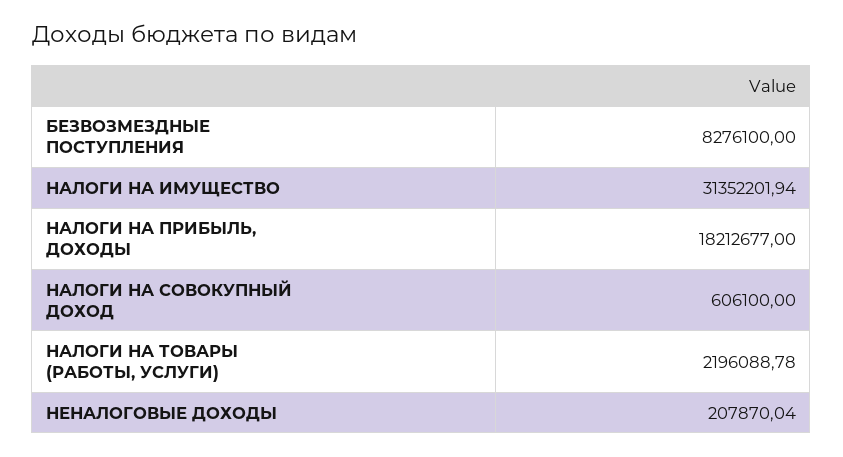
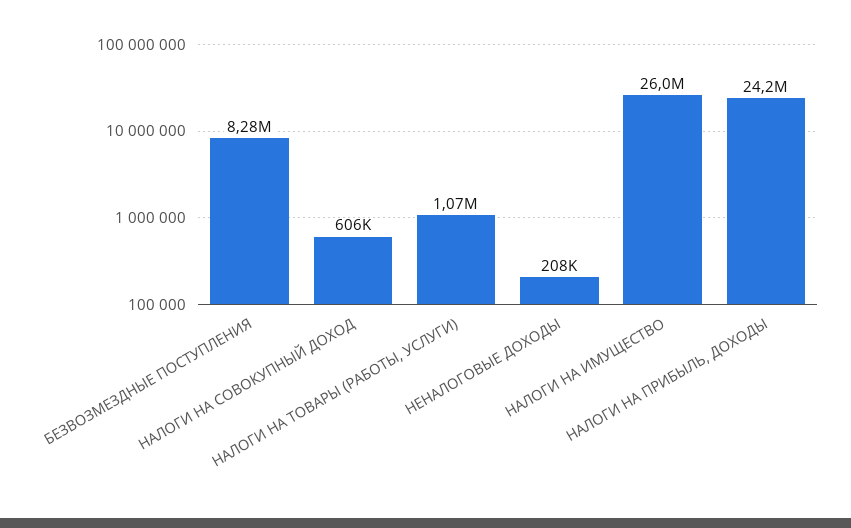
НАЛОГИ НА ИМУЩЕСТВО: 31352201.94 -> 26000000
НАЛОГИ НА ПРИБЫЛЬ, ДОХОДЫ: 18212677 -> 24200000
НАЛОГИ НА ТОВАРЫ (РАБОТЫ, УСЛУГИ): 2196088.78 -> 1070000

